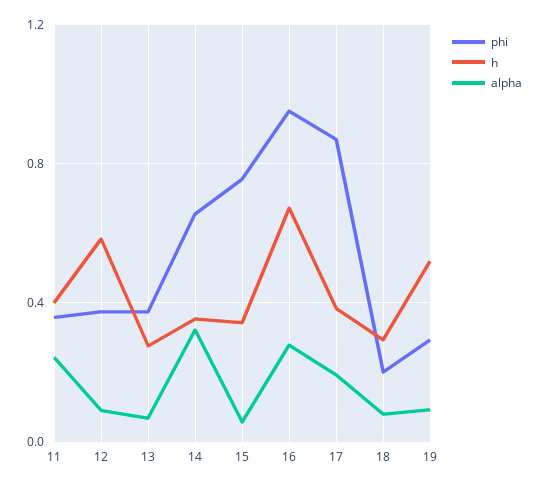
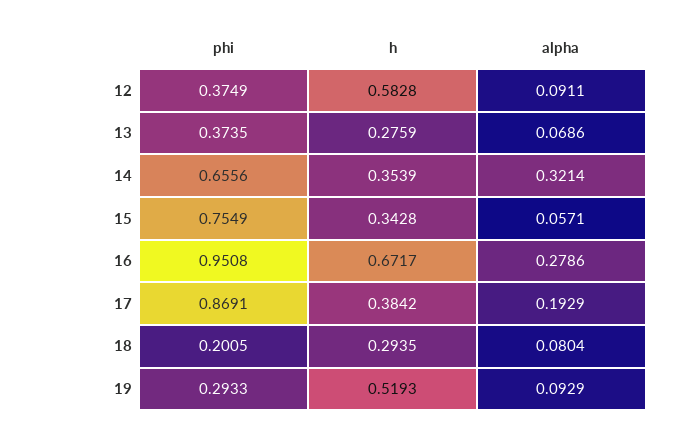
phi, 11: 0.35 -> none
h, 11: 0.4 -> none
alpha, 11: 0.25 -> none

